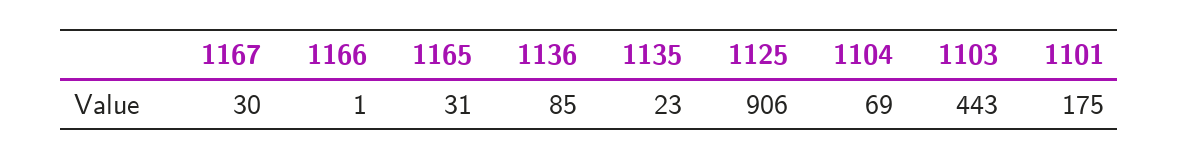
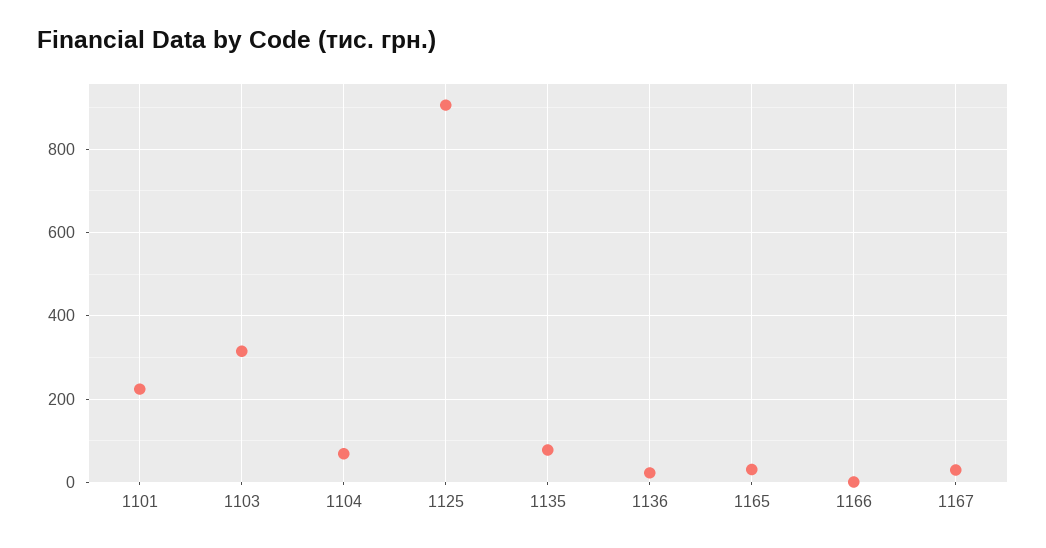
1136: 85 -> 20
1135: 23 -> 80
1103: 443 -> 320
1101: 175 -> 220

